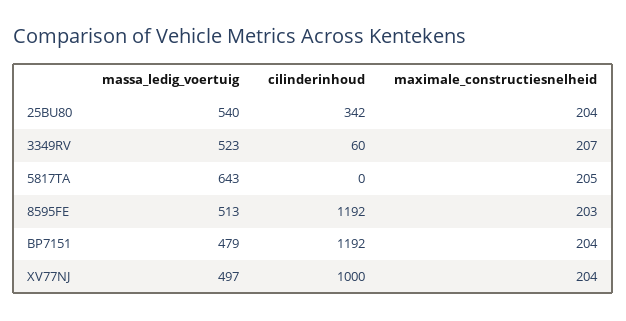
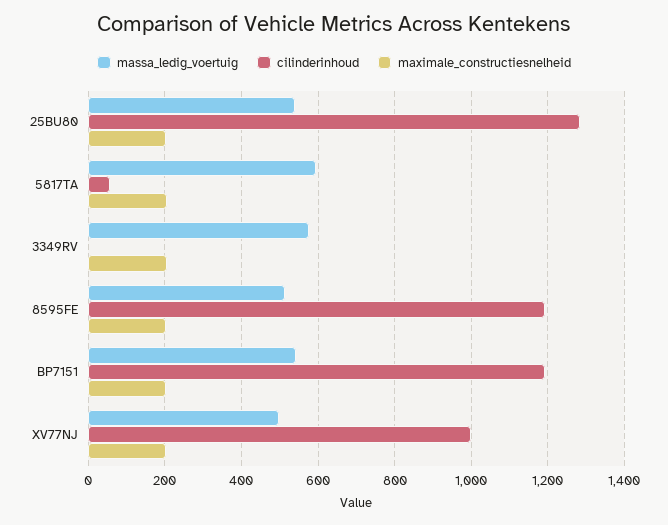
cilinderinhoud, 25BU80: 342 -> 1280
massa_ledig_voertuig, 3349RV: 523 -> 580
cilinderinhoud, 3349RV: 60 -> 0
massa_ledig_voertuig, 5817TA: 643 -> 600
cilinderinhoud, 5817TA: 0 -> 60
massa_ledig_voertuig, BP7151: 479 -> 540

